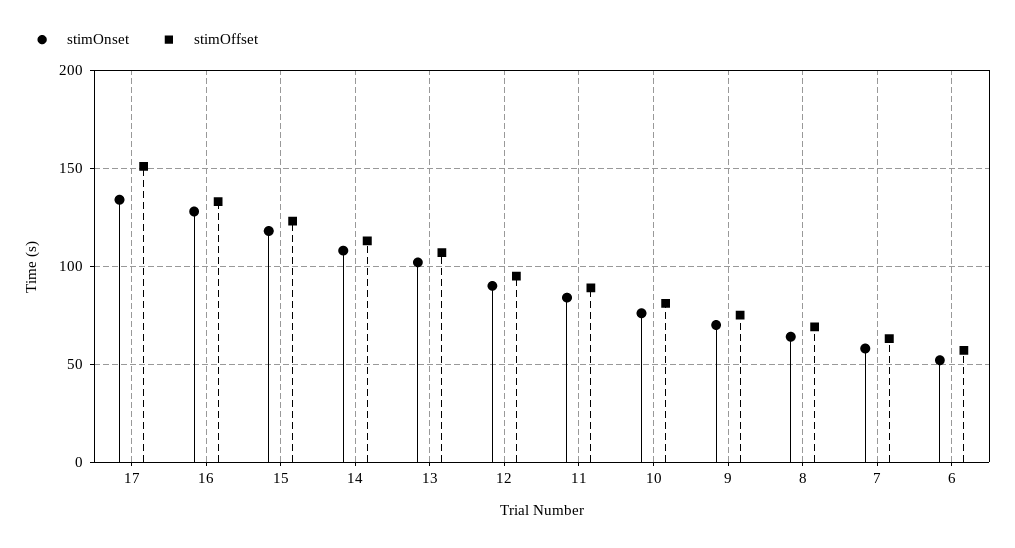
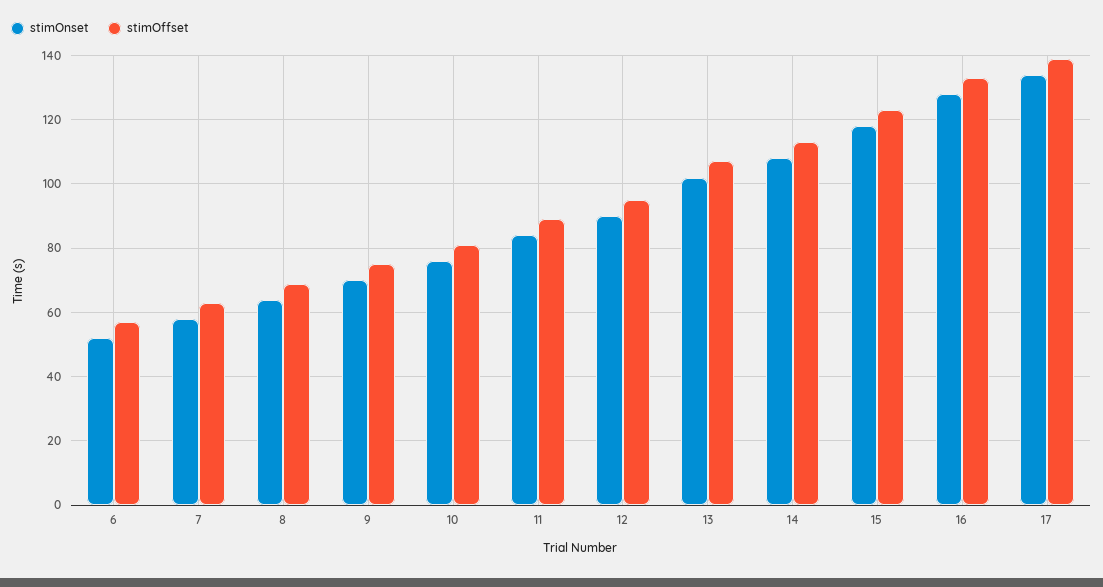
stimOffset, 17: 150 -> 140

